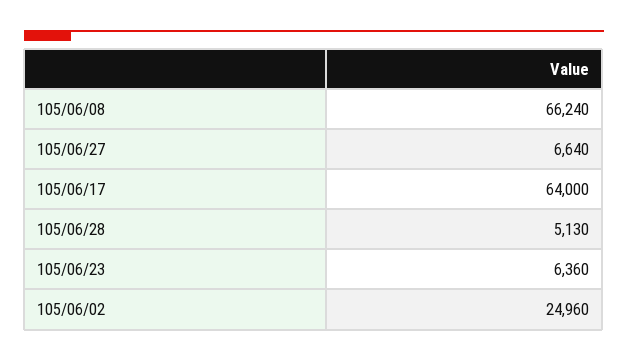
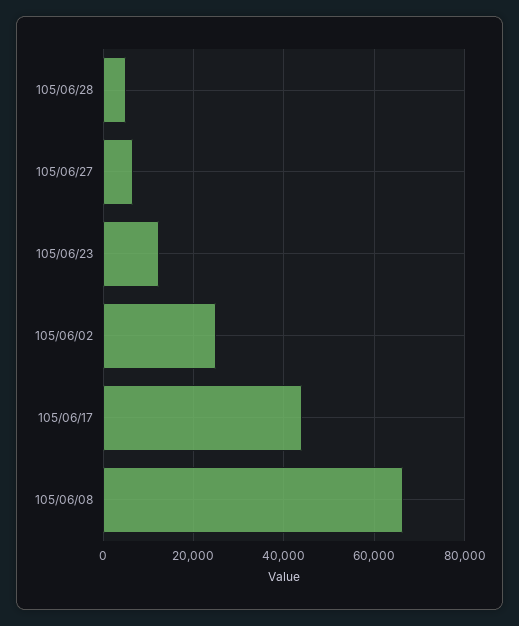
105/06/17: 64000 -> 44000
105/06/23: 6360 -> 12000

